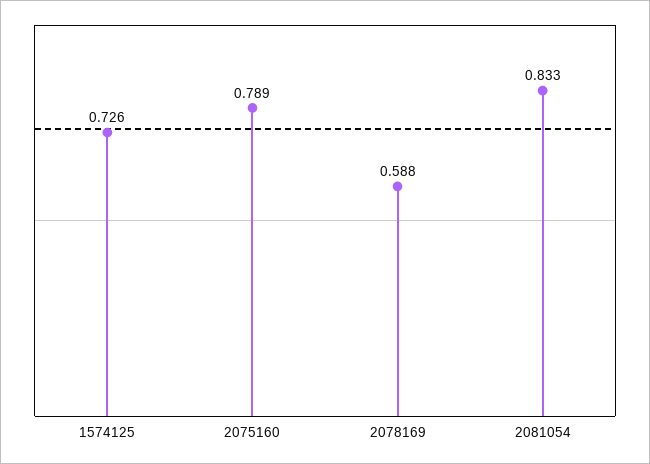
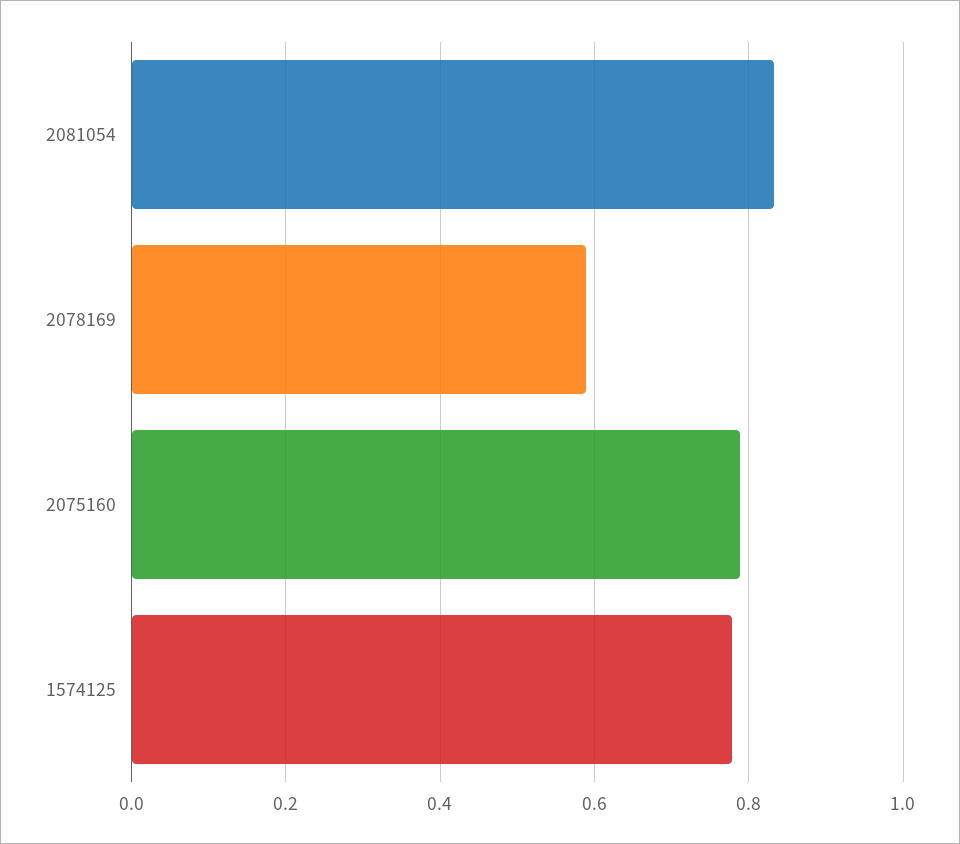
1574125: 0.726 -> 0.78

